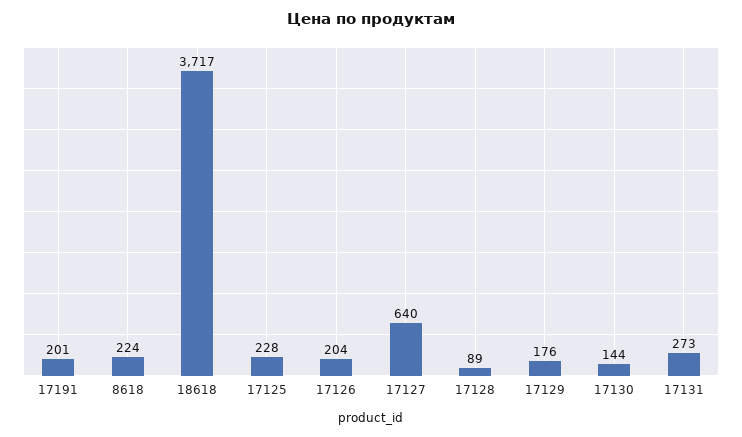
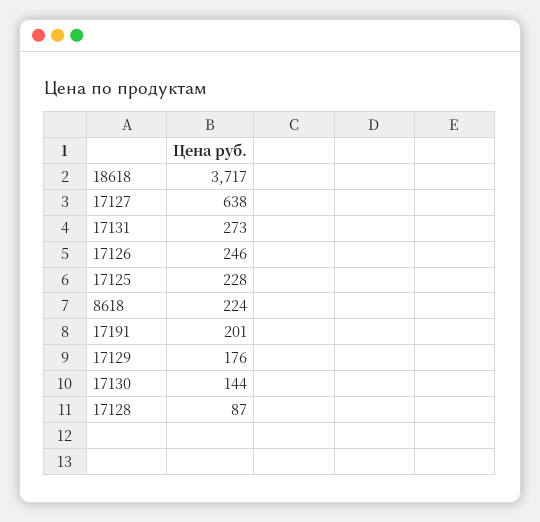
17126: 204 -> 246
17127: 640 -> 638
17128: 89 -> 87

